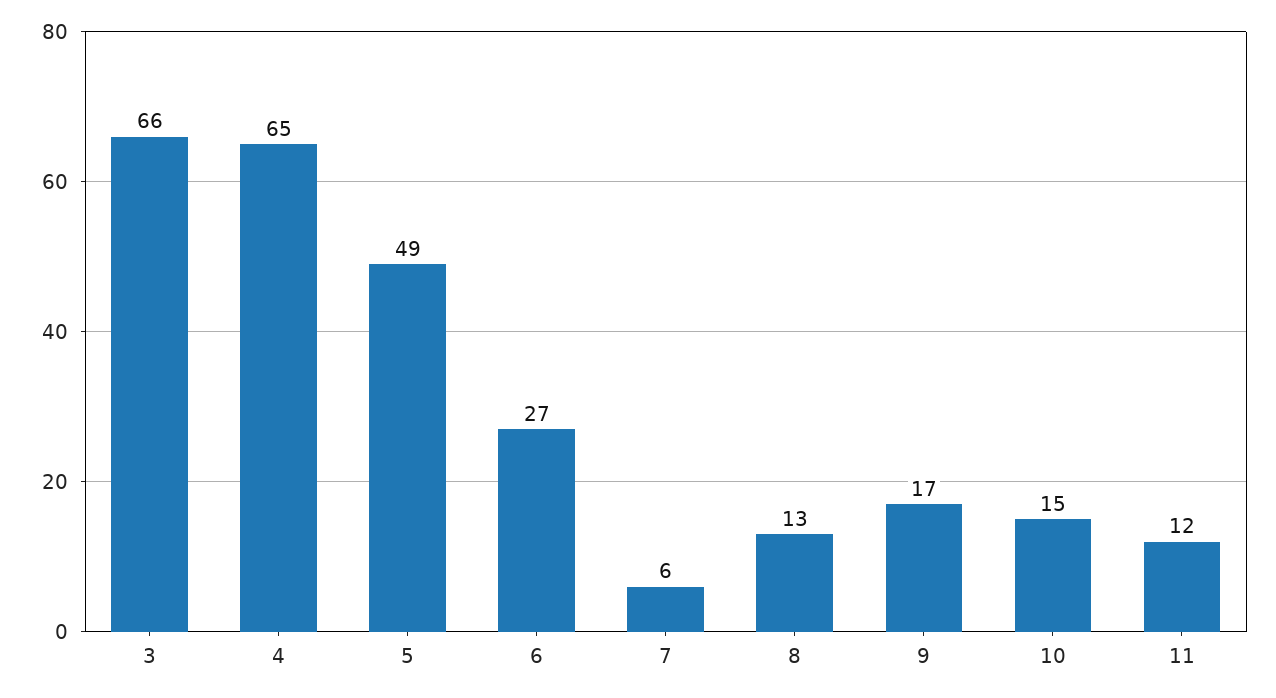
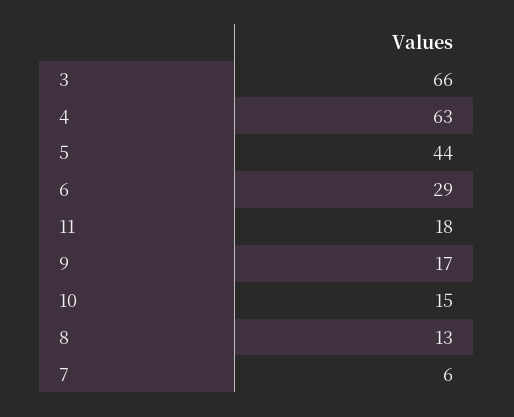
4: 65 -> 63
5: 49 -> 44
6: 27 -> 29
11: 12 -> 18

